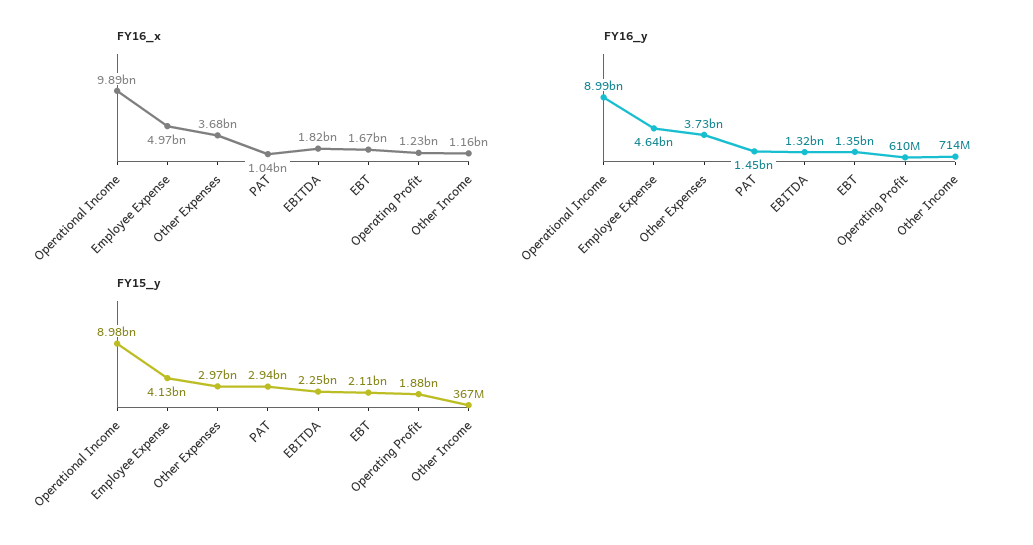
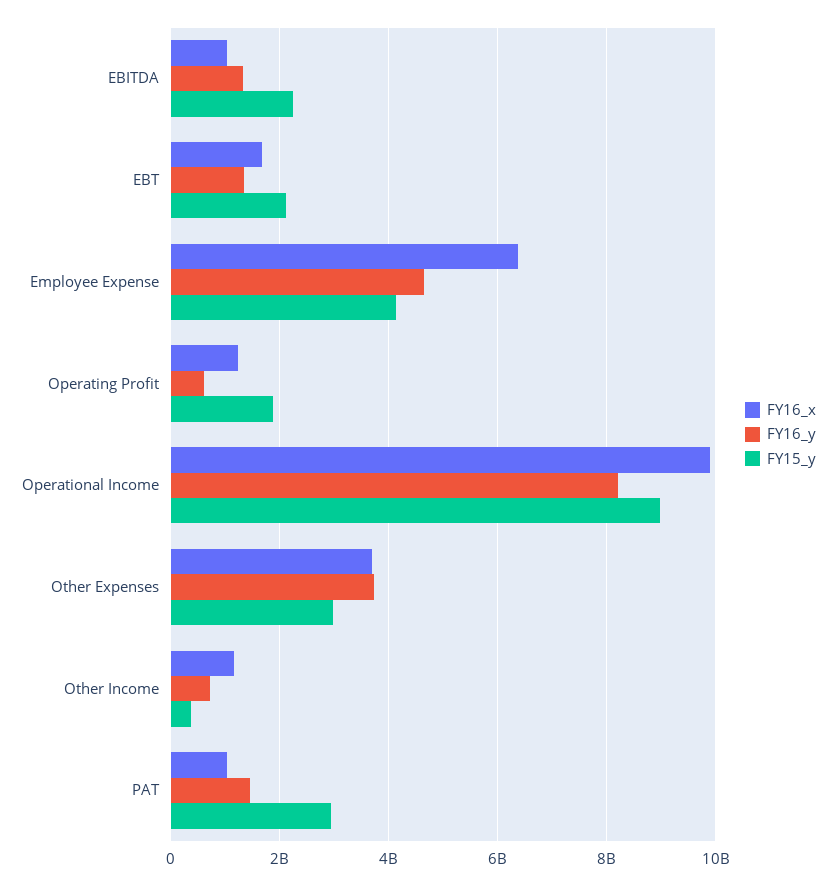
FY16_x, Employee Expense: 4970000000 -> 6400000000
FY16_x, EBITDA: 1820000000 -> 1000000000
FY16_y, Operational Income: 8990000000 -> 8200000000

